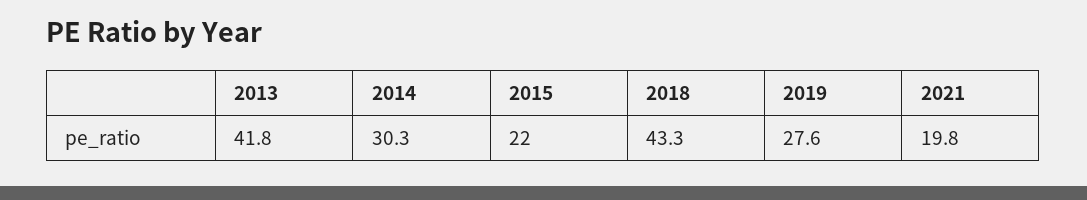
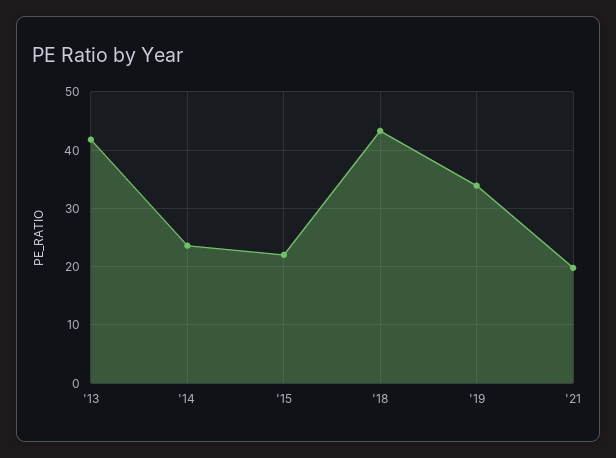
2014: 30.3 -> 24
2019: 27.6 -> 34

